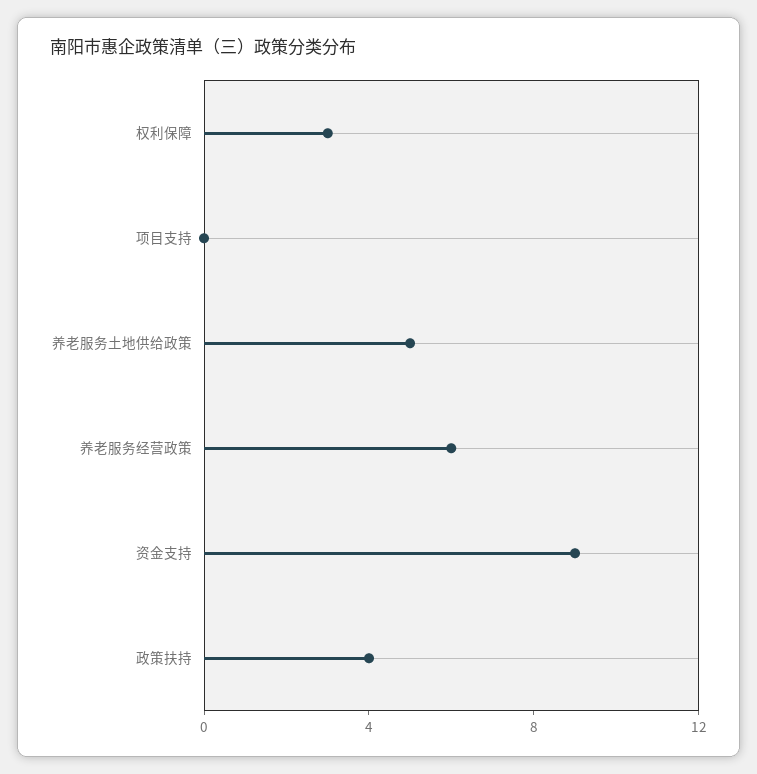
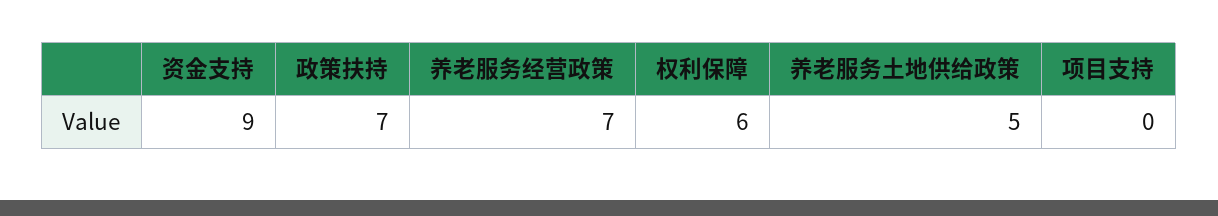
权利保障: 3 -> 6
养老服务经营政策: 6 -> 7
政策扶持: 4 -> 7

